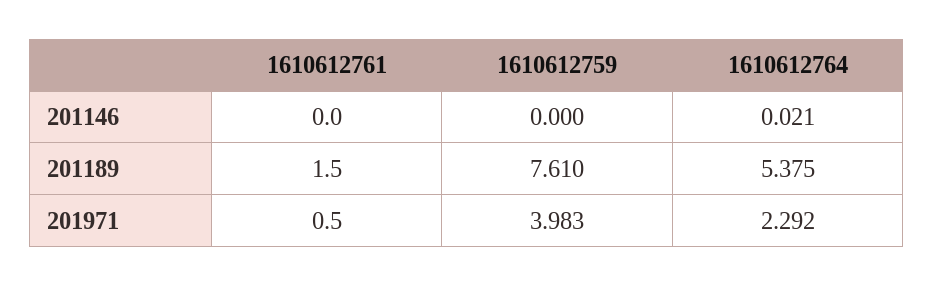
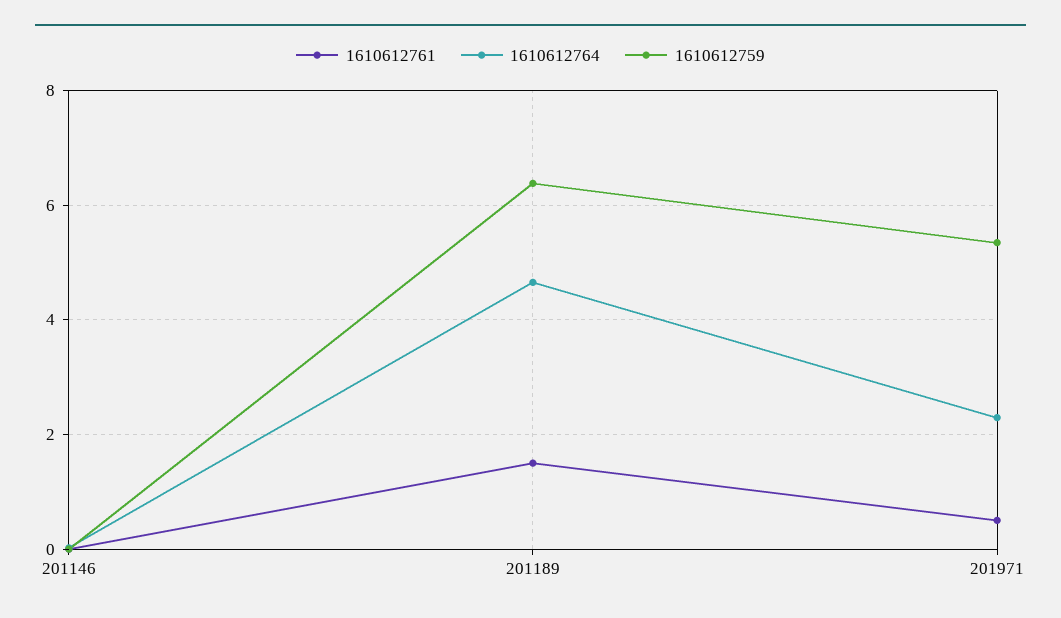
1610612759, 201189: 7.61 -> 6.4
1610612764, 201189: 5.375 -> 4.6
1610612759, 201971: 3.983 -> 5.4

